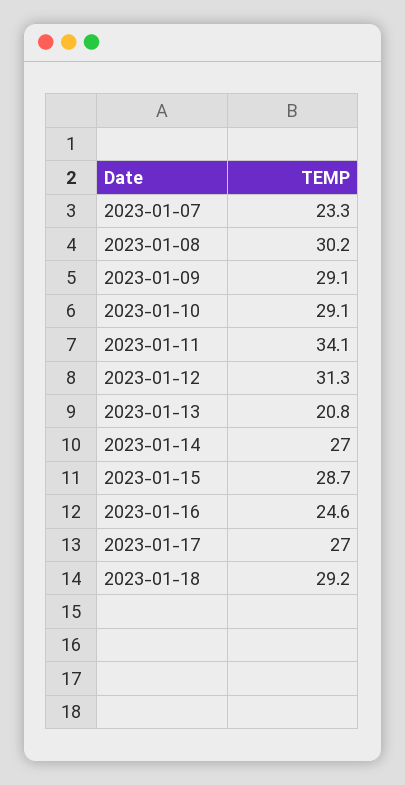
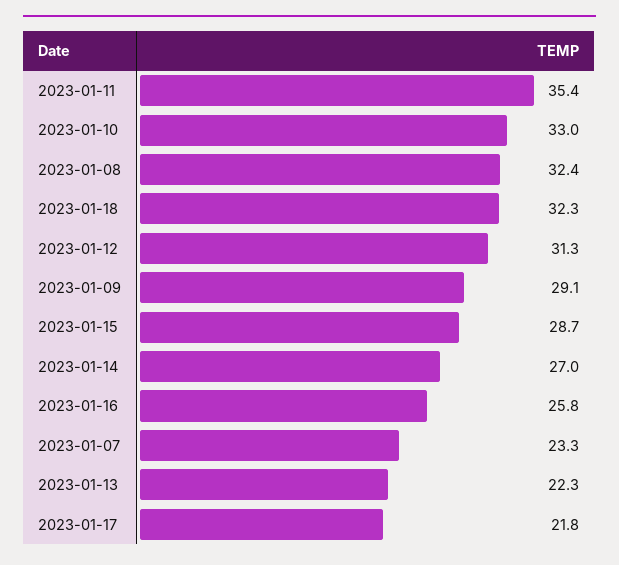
2023-01-08: 30.2 -> 32.4
2023-01-10: 29.1 -> 33
2023-01-11: 34.1 -> 35.4
2023-01-13: 20.8 -> 22.3
2023-01-16: 24.6 -> 25.8
2023-01-17: 27 -> 21.8
2023-01-18: 29.2 -> 32.3

